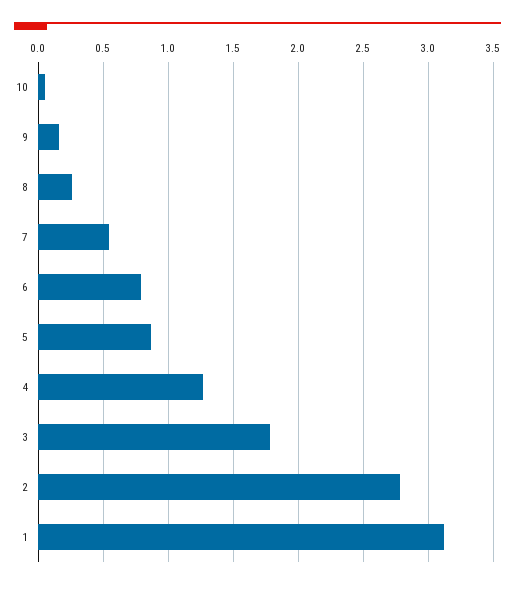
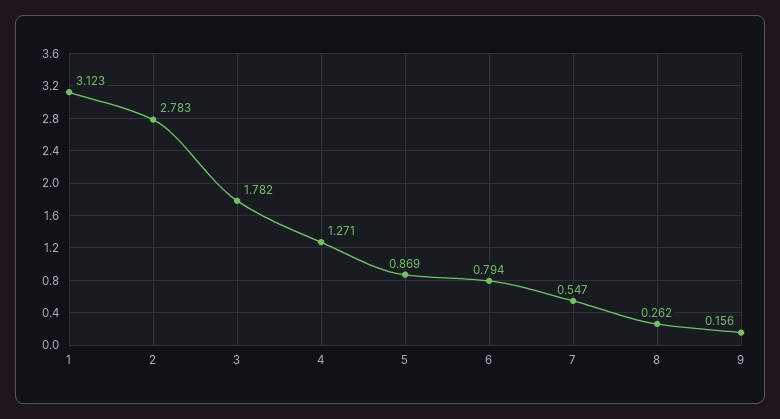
10: 0.05 -> none

